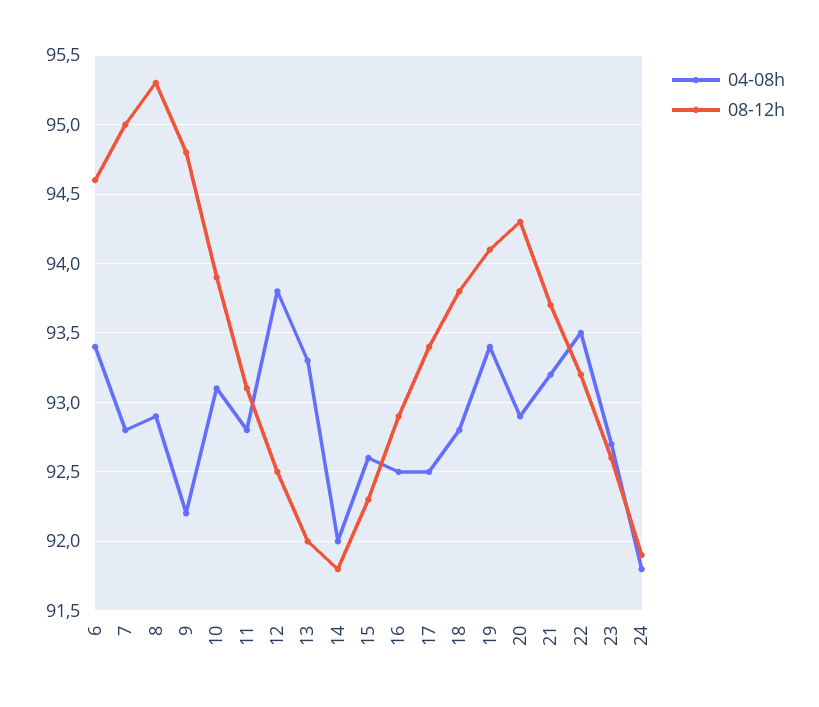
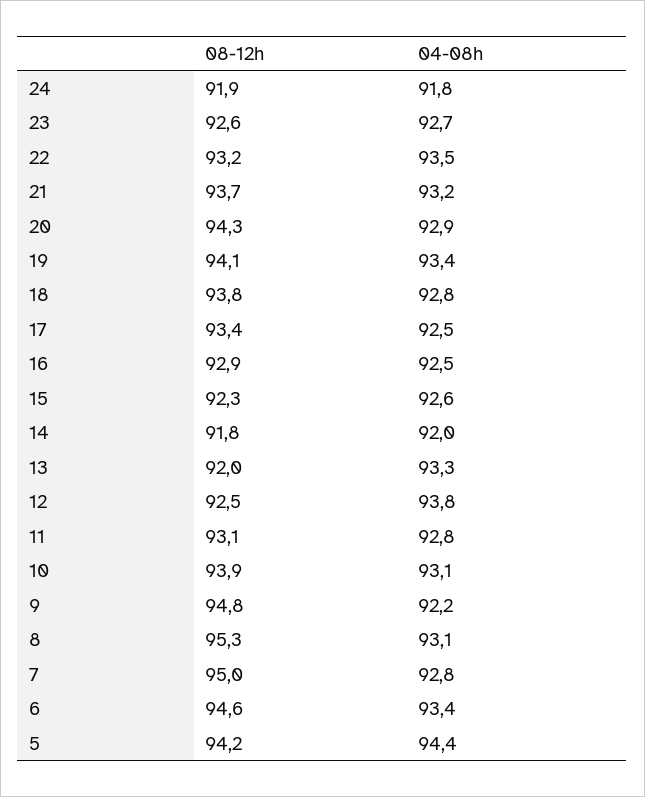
04-08h, 8: 92.9 -> 93.1
08-12h, 5: none -> 94.2
04-08h, 5: none -> 94.4

